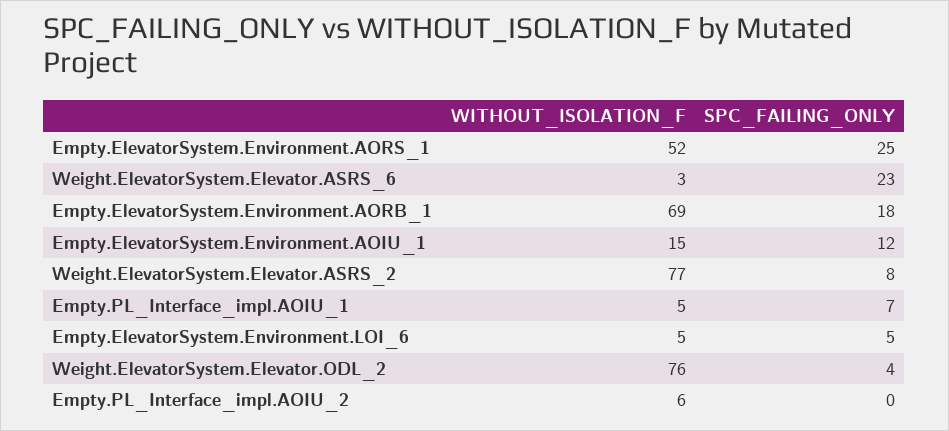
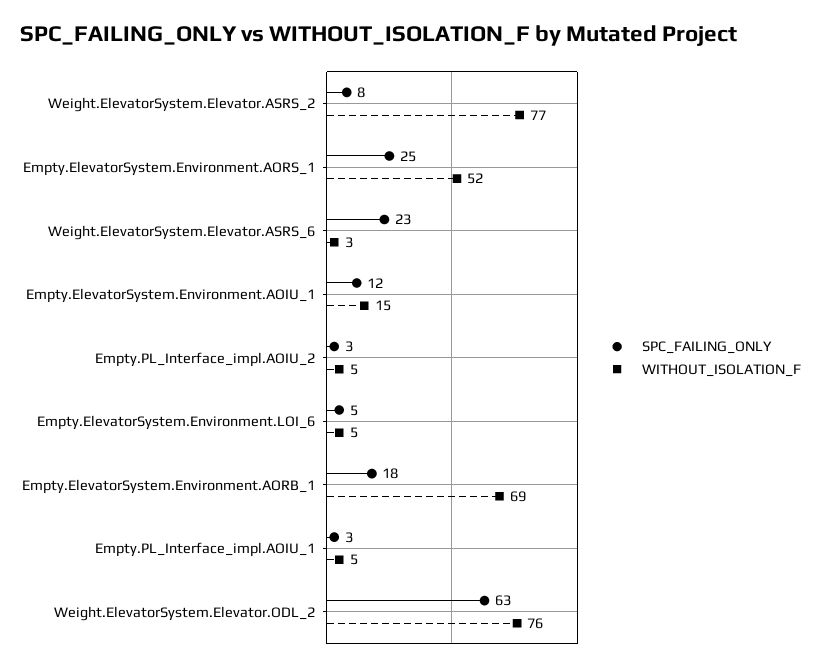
SPC_FAILING_ONLY, Empty.PL_Interface_impl.AOIU_1: 7 -> 3
SPC_FAILING_ONLY, Weight.ElevatorSystem.Elevator.ODL_2: 4 -> 63
WITHOUT_ISOLATION_F, Empty.PL_Interface_impl.AOIU_2: 6 -> 5
SPC_FAILING_ONLY, Empty.PL_Interface_impl.AOIU_2: 0 -> 3

